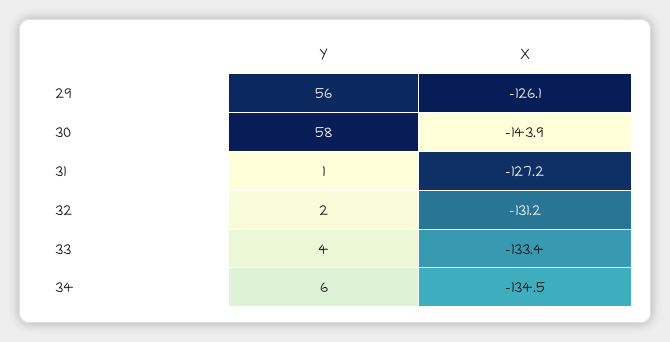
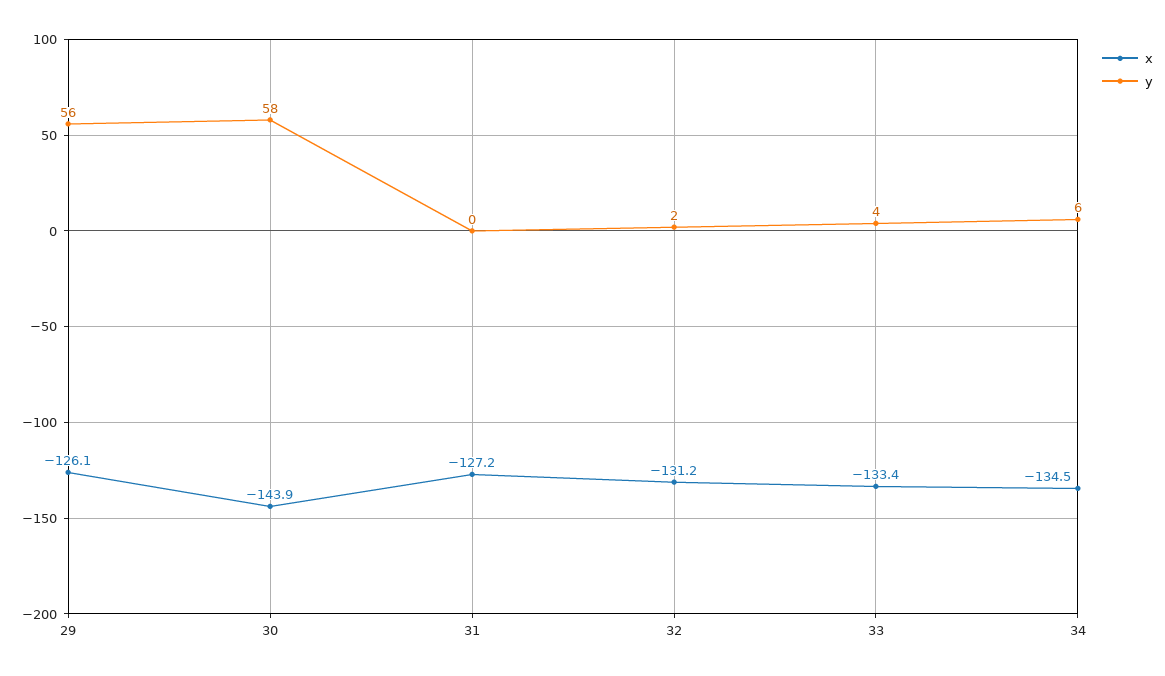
Y, 31: 1 -> 0

